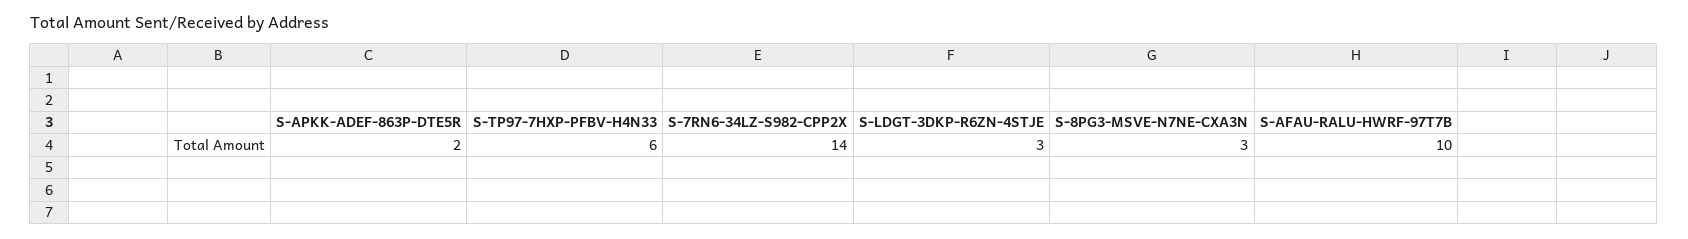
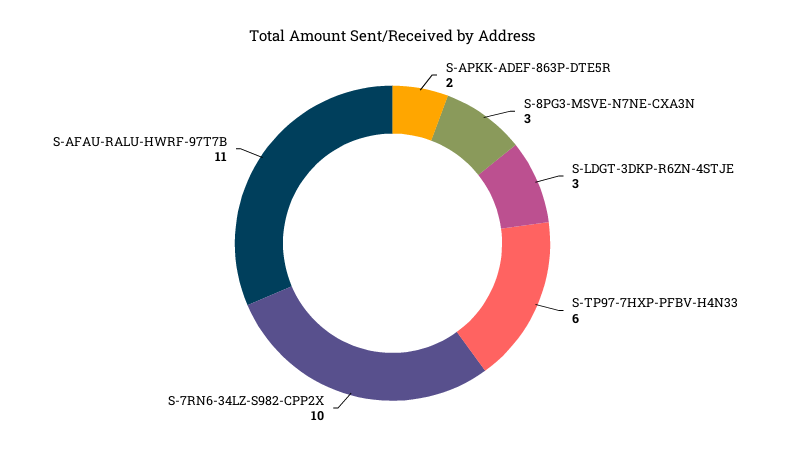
S-7RN6-34LZ-S982-CPP2X: 14 -> 10
S-AFAU-RALU-HWRF-97T7B: 10 -> 11

